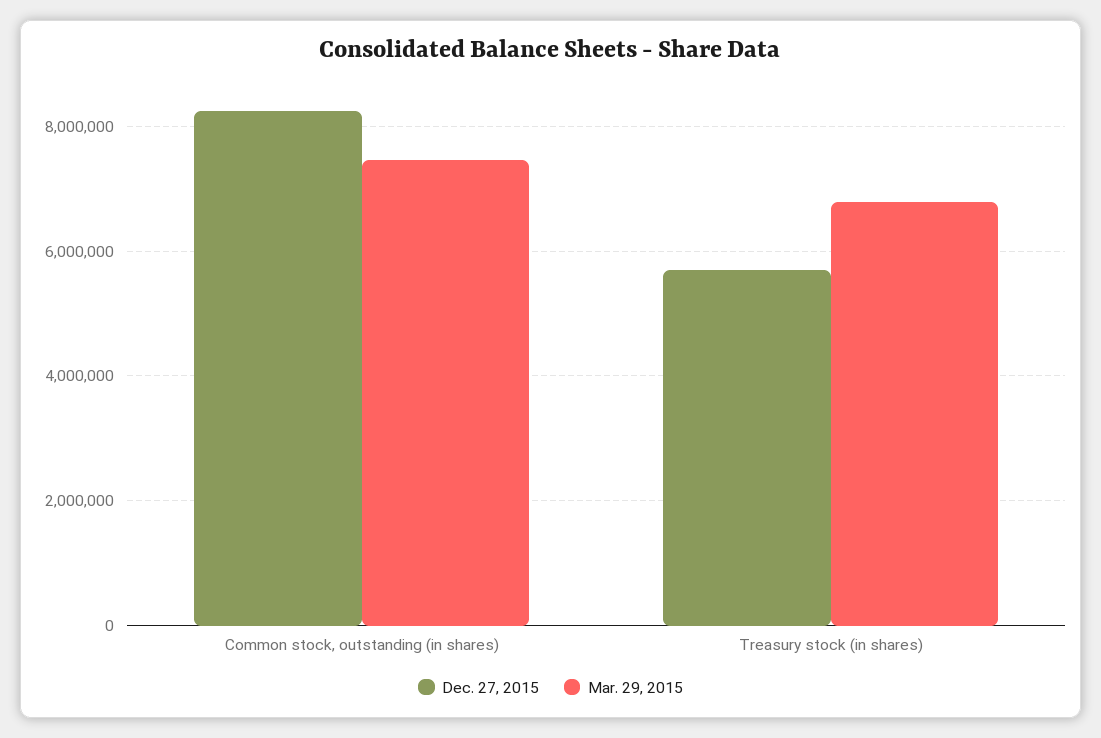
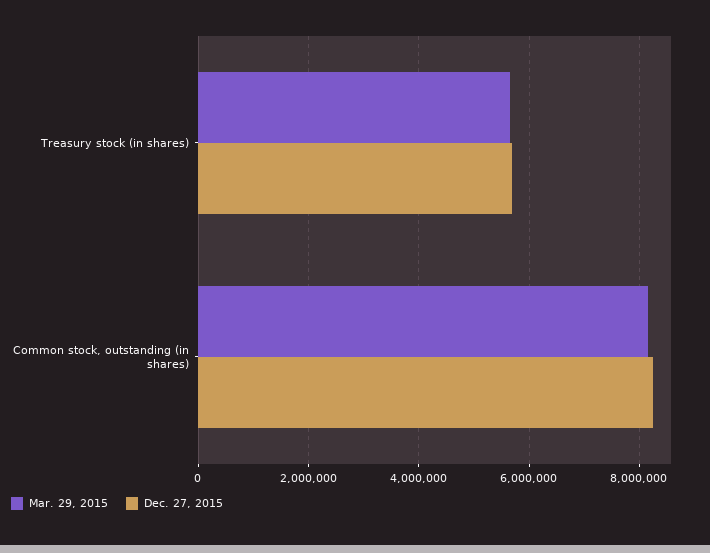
Mar. 29, 2015, Common stock, outstanding (in shares): 7400000 -> 8200000
Mar. 29, 2015, Treasury stock (in shares): 6800000 -> 5600000

